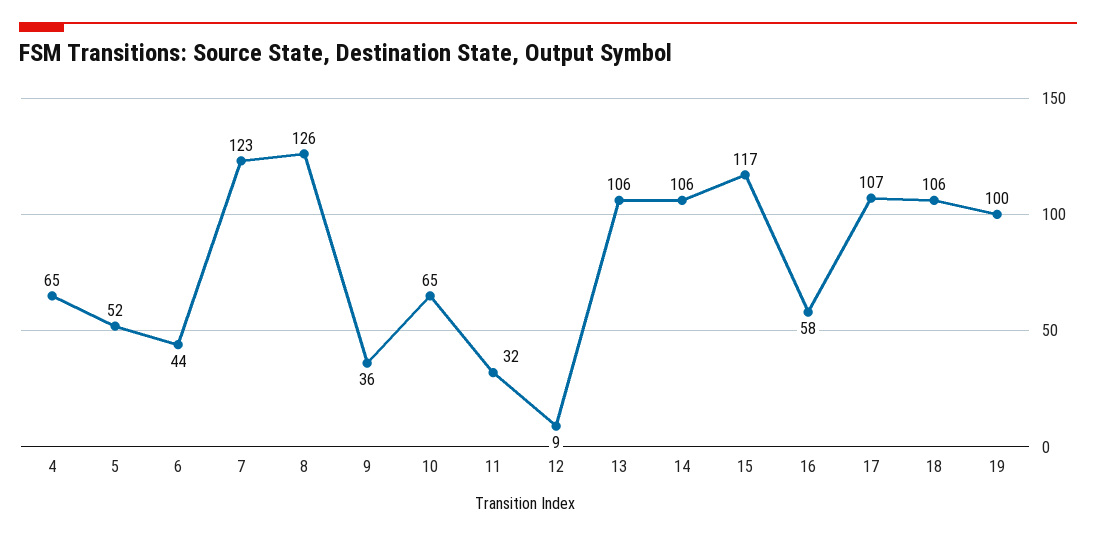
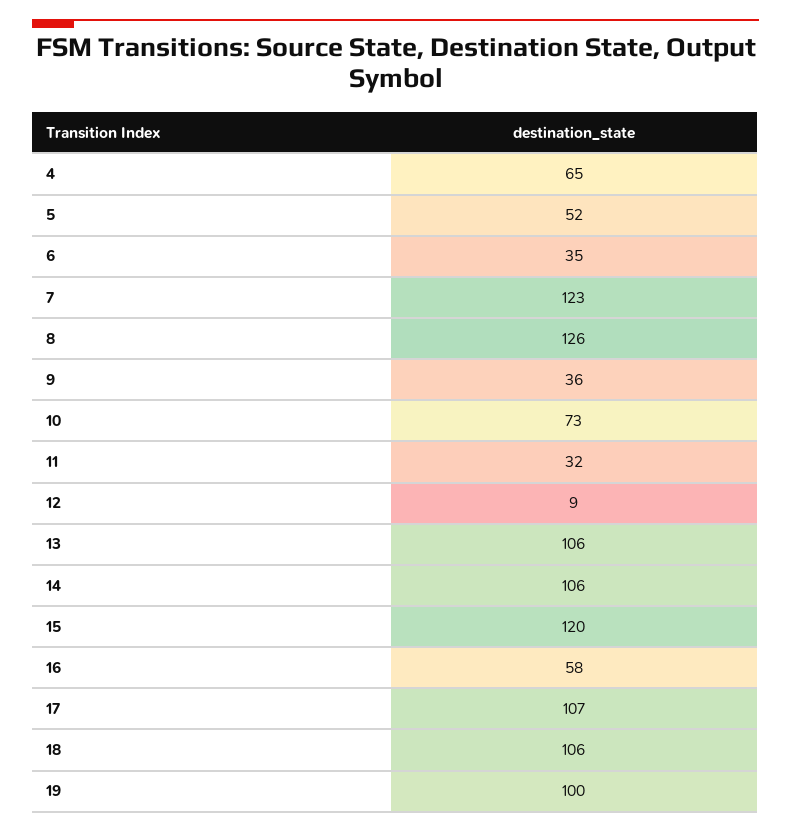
6: 44 -> 35
10: 65 -> 73
15: 117 -> 120

